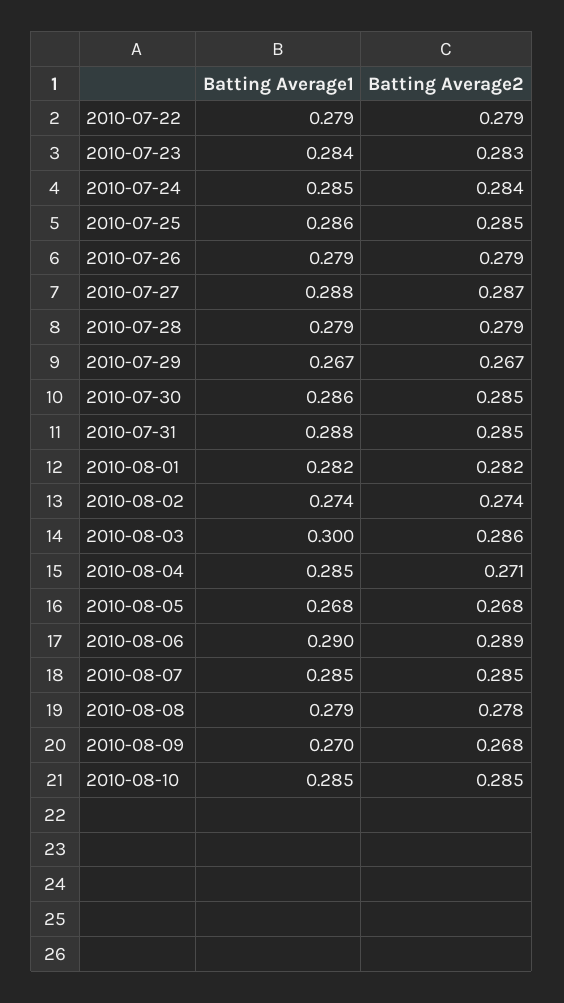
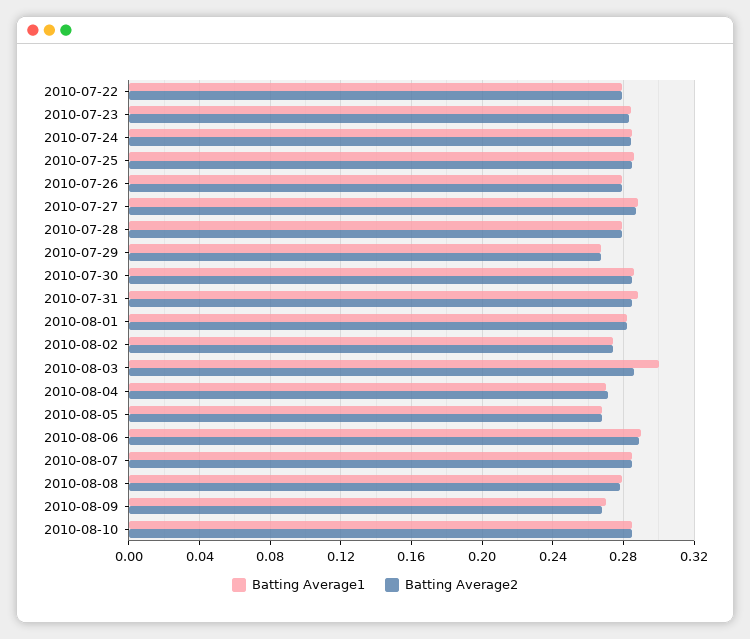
Batting Average1, 2010-08-04: 0.285 -> 0.27

